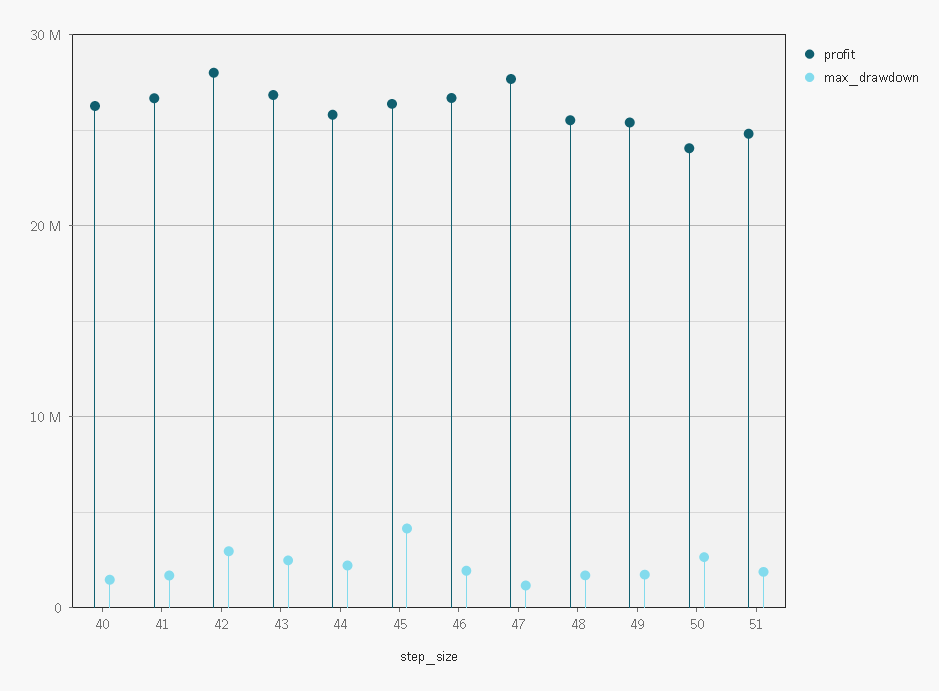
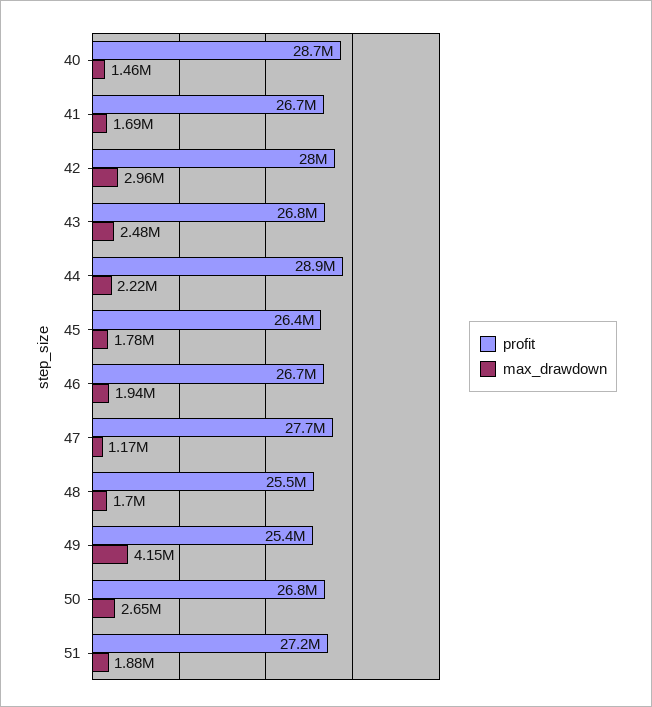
profit, 40: 26000000 -> 28700000
profit, 44: 26000000 -> 28900000
max_drawdown, 45: 4000000 -> 1780000
max_drawdown, 49: 2000000 -> 4150000
profit, 50: 24000000 -> 26800000
profit, 51: 25000000 -> 27200000

